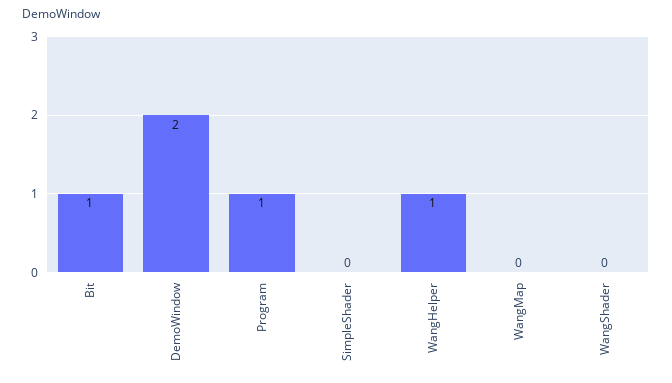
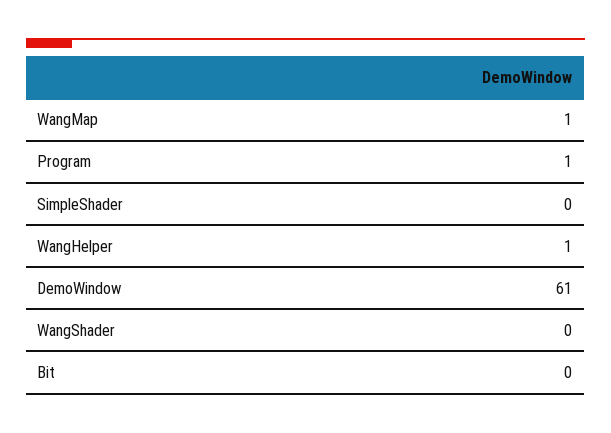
Bit: 1 -> 0
DemoWindow: 2 -> 61
WangMap: 0 -> 1

